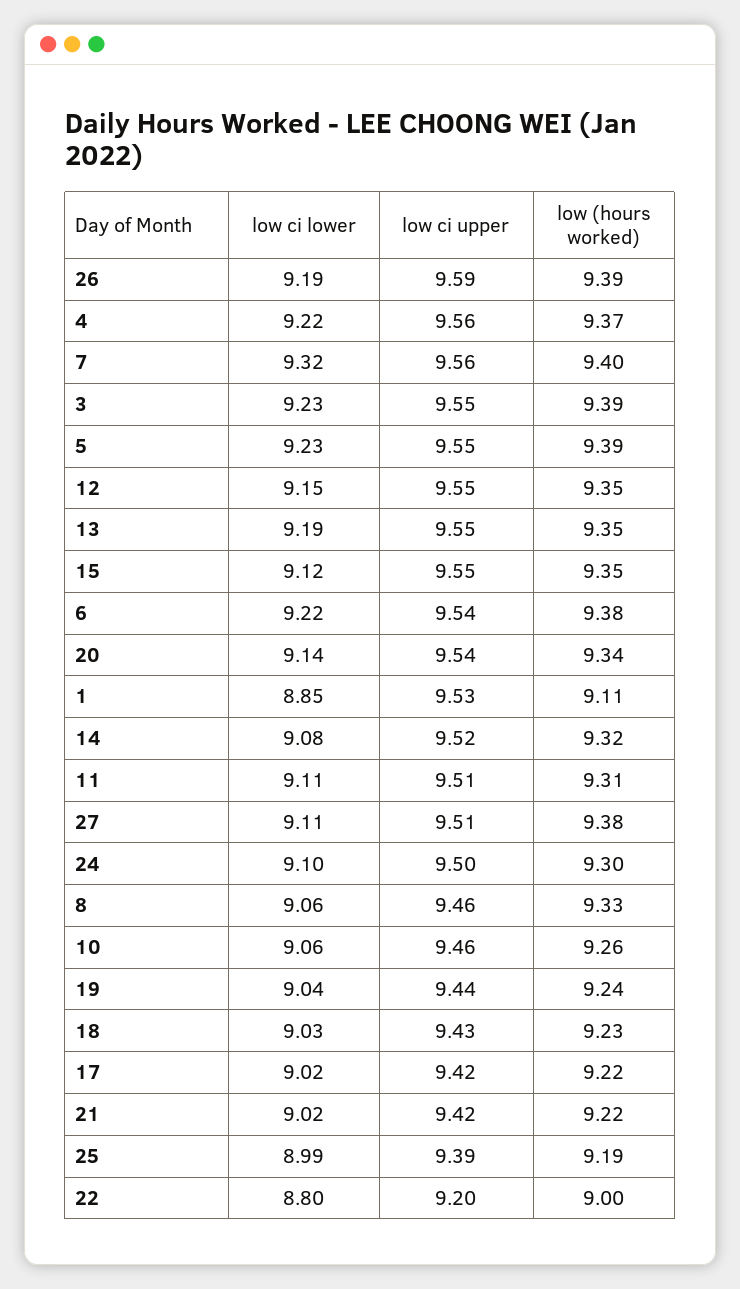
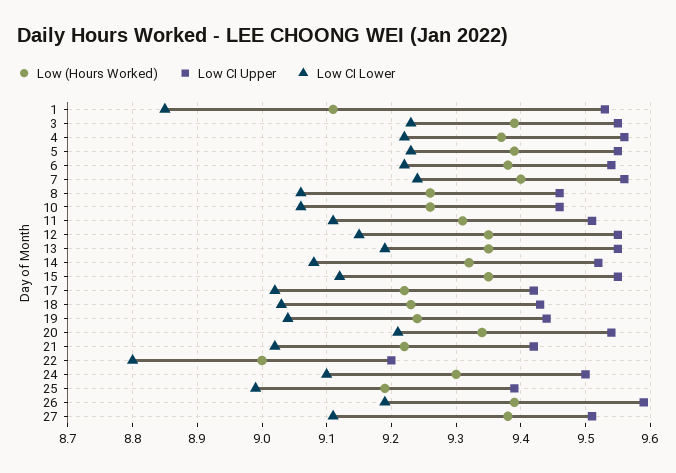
low ci lower, 7: 9.32 -> 9.24
low ci lower, 20: 9.14 -> 9.21
low (hours worked), 8: 9.33 -> 9.26

